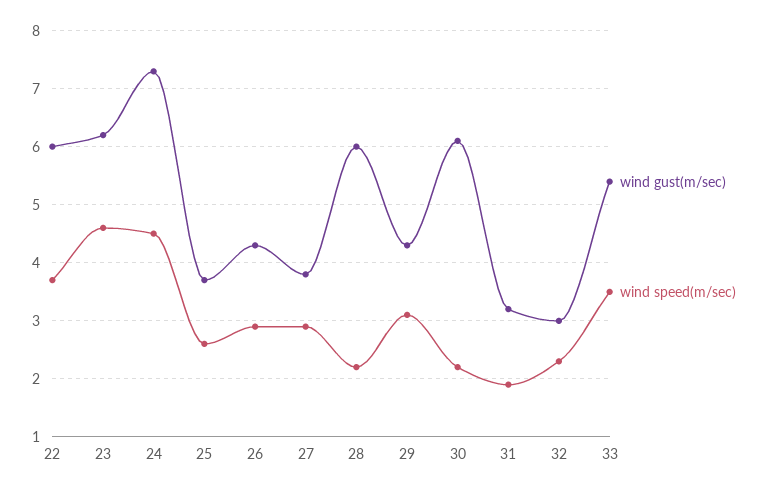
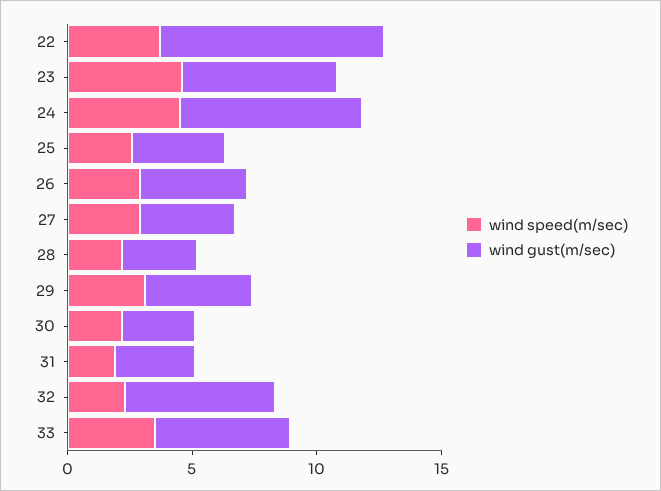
wind gust(m/sec), 22: 6 -> 9
wind gust(m/sec), 28: 6 -> 3
wind gust(m/sec), 30: 6 -> 3
wind gust(m/sec), 32: 3 -> 6

